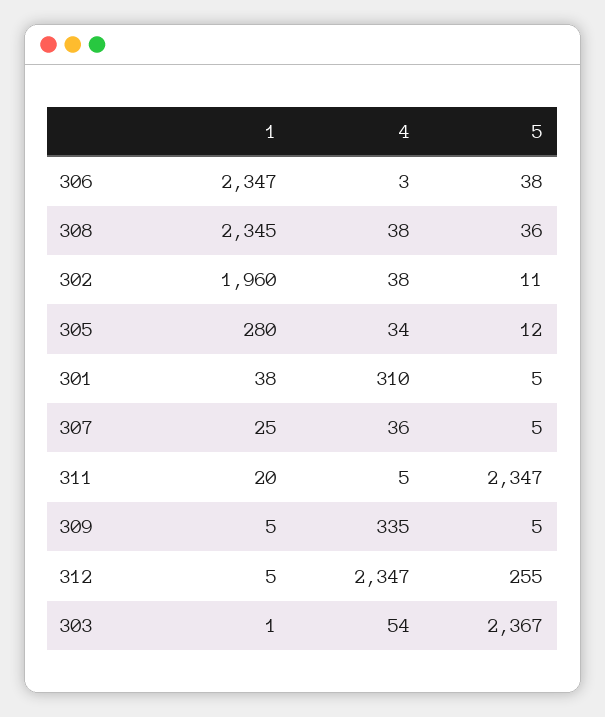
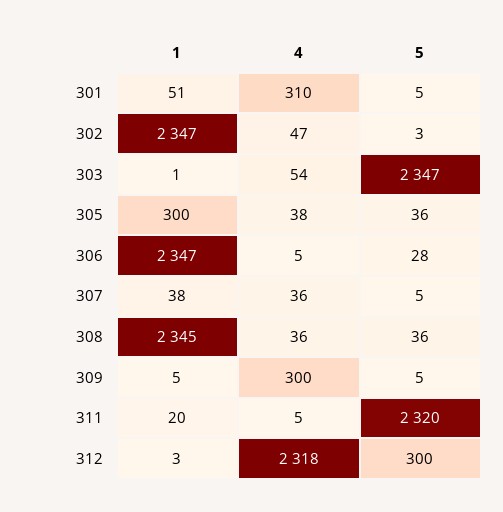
4, 306: 3 -> 5
5, 306: 38 -> 28
4, 308: 38 -> 36
1, 302: 1960 -> 2347
4, 302: 38 -> 47
5, 302: 11 -> 3
1, 305: 280 -> 300
4, 305: 34 -> 38
5, 305: 12 -> 36
1, 301: 38 -> 51
1, 307: 25 -> 38
5, 311: 2347 -> 2320
4, 309: 335 -> 300
1, 312: 5 -> 3
4, 312: 2347 -> 2318
5, 312: 255 -> 300
5, 303: 2367 -> 2347

